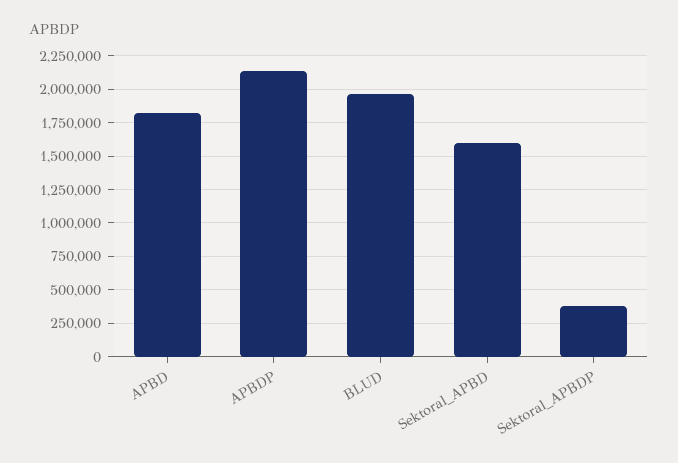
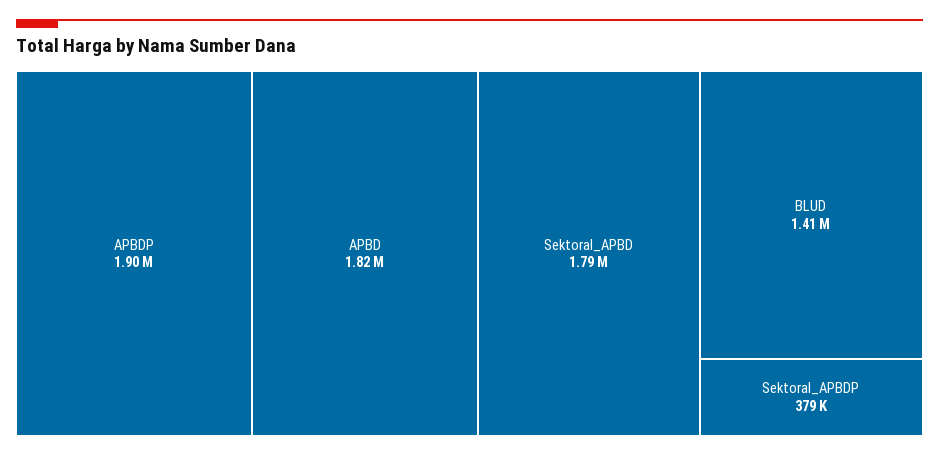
APBDP: 2150000 -> 1900000
BLUD: 1950000 -> 1410000
Sektoral_APBD: 1600000 -> 1790000

